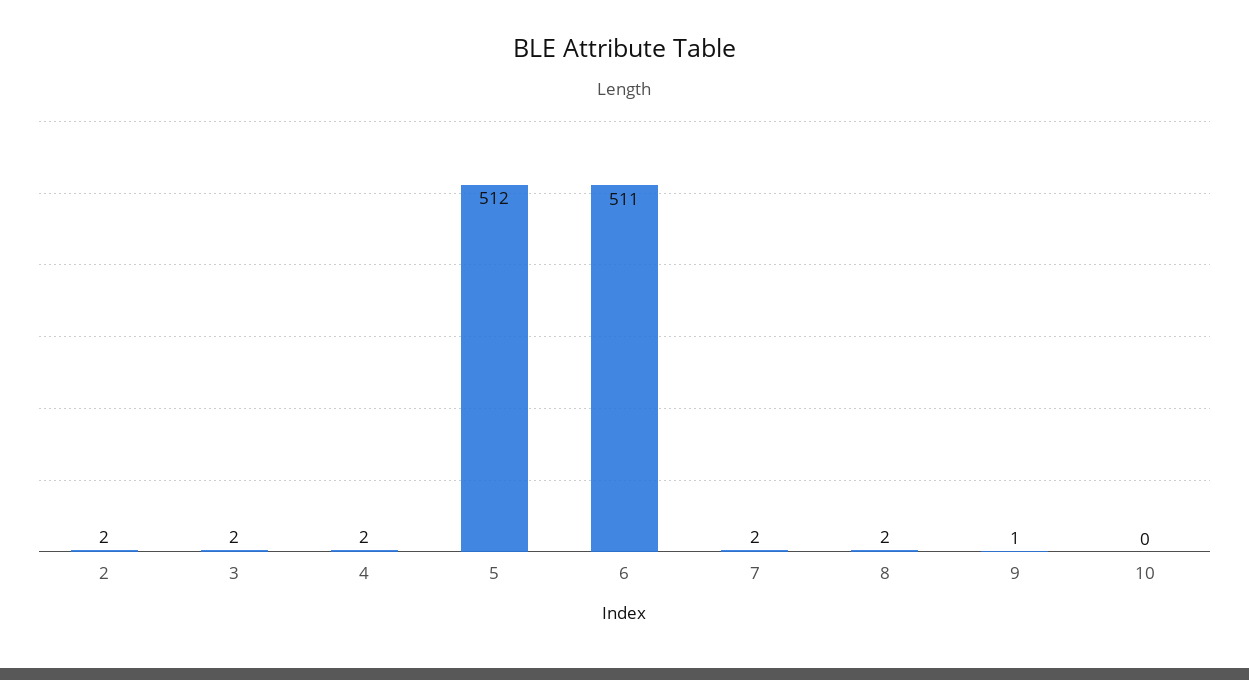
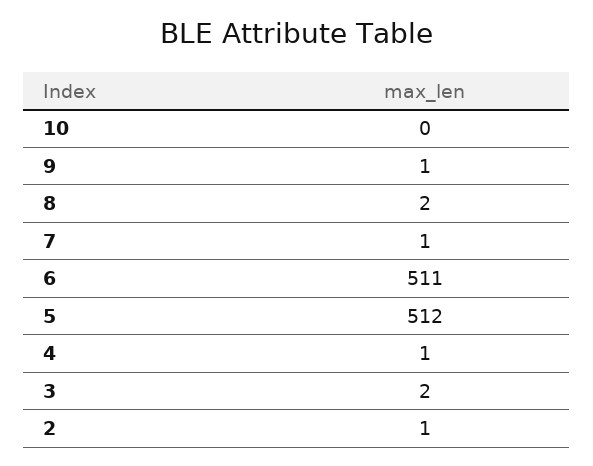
2: 2 -> 1
4: 2 -> 1
7: 2 -> 1

